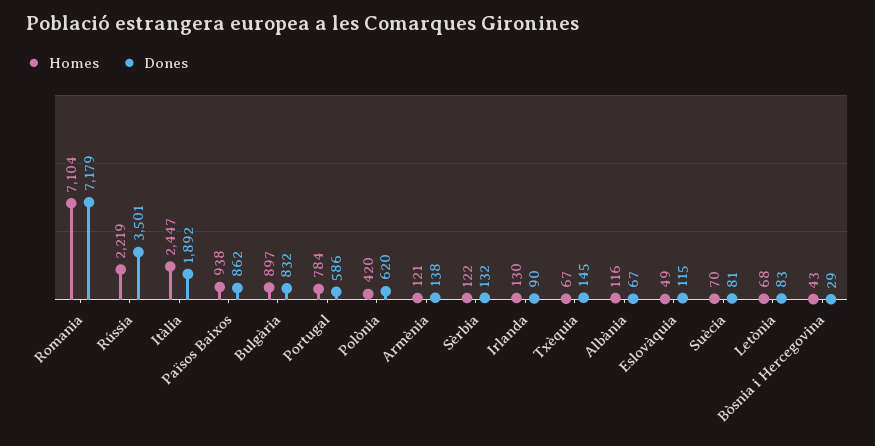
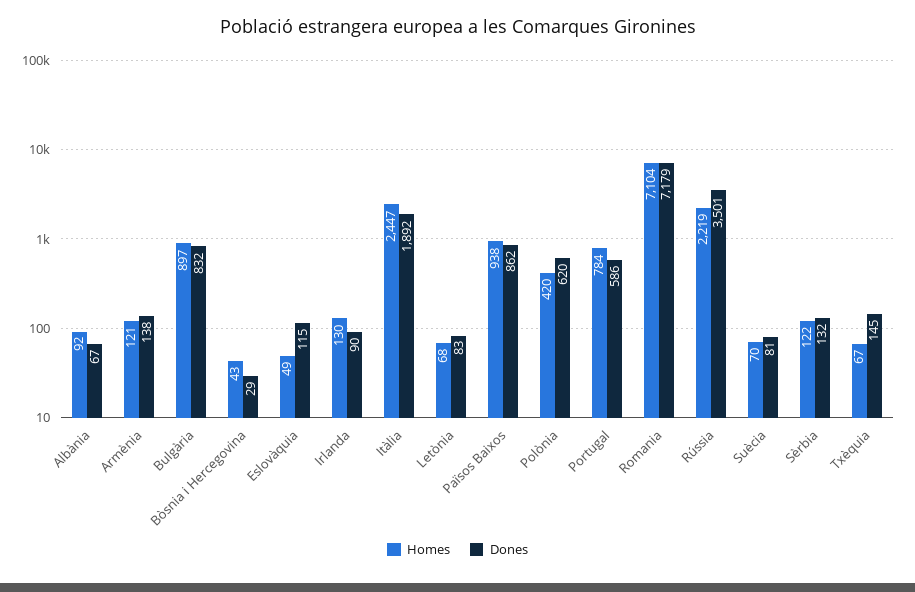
Homes, Albània: 116 -> 92

